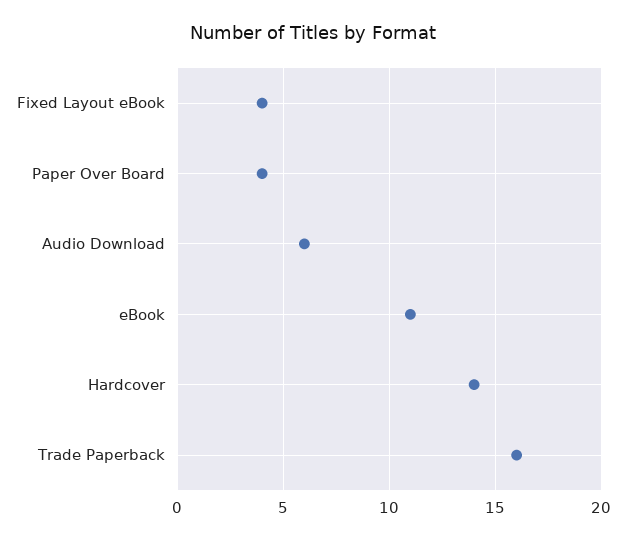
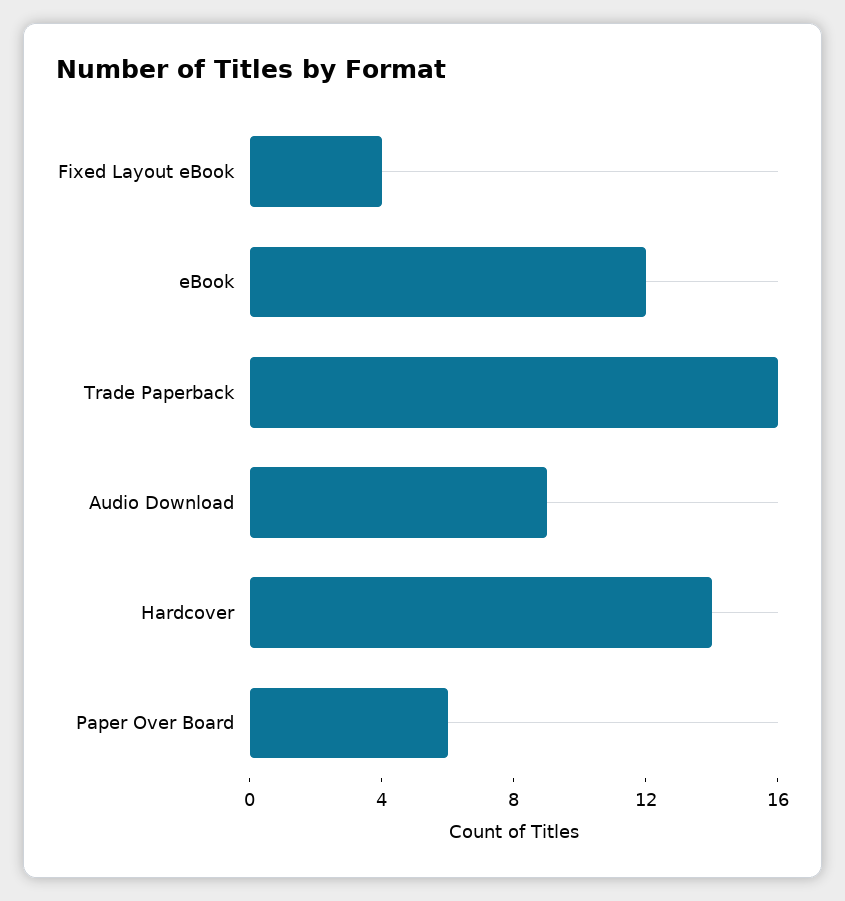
Paper Over Board: 4 -> 6
Audio Download: 6 -> 9
eBook: 11 -> 12

